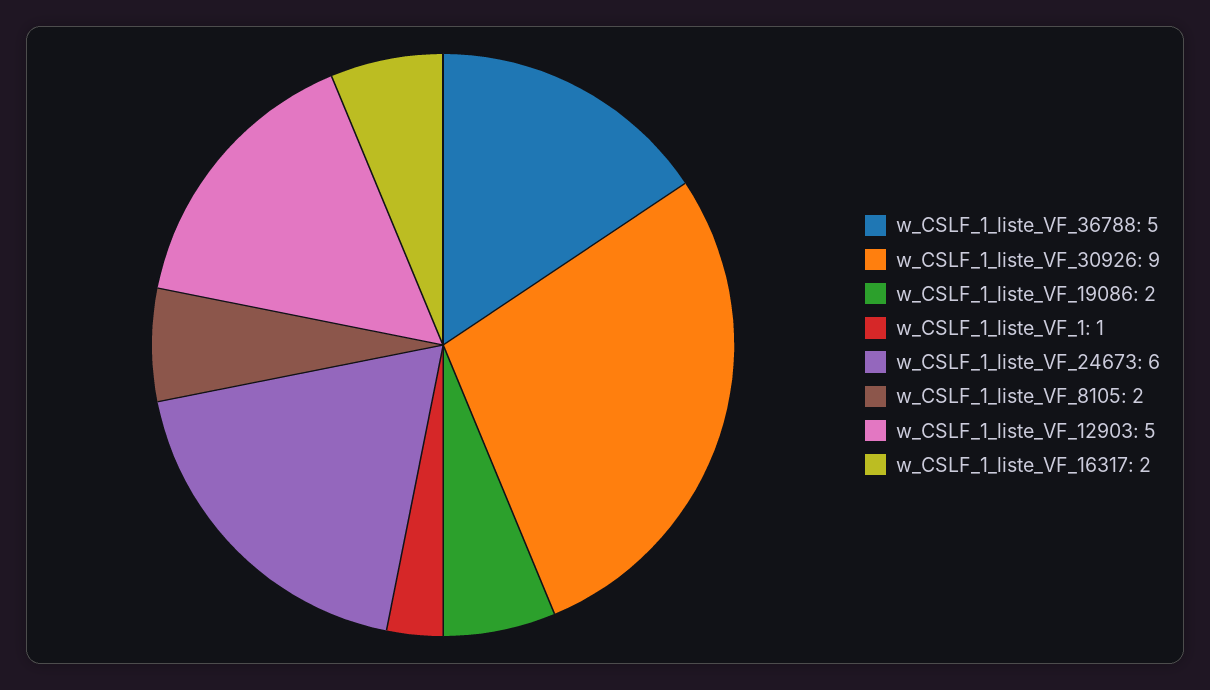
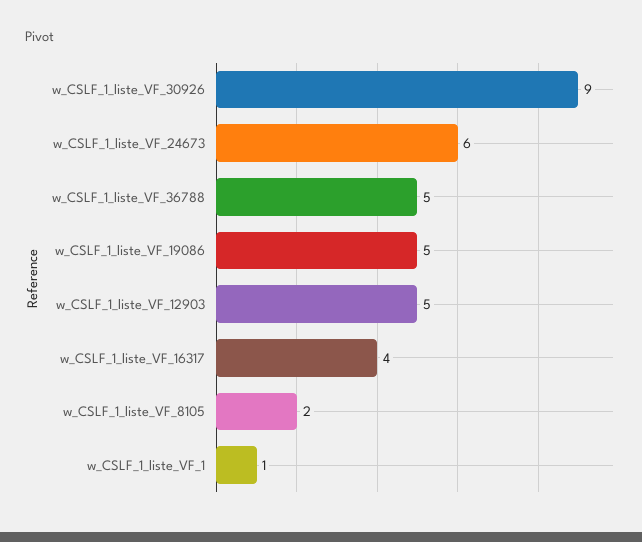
w_CSLF_1_liste_VF_19086: 2 -> 5
w_CSLF_1_liste_VF_16317: 2 -> 4

